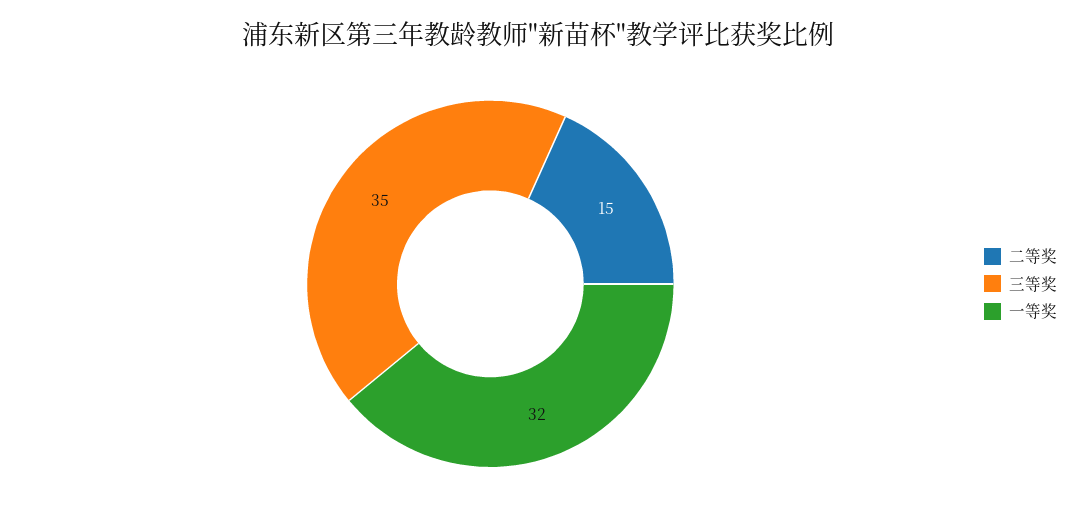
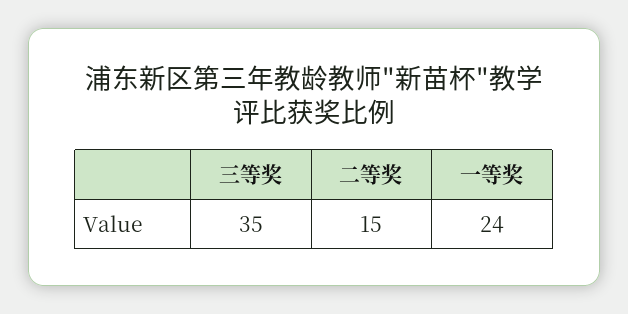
一等奖: 32 -> 24

